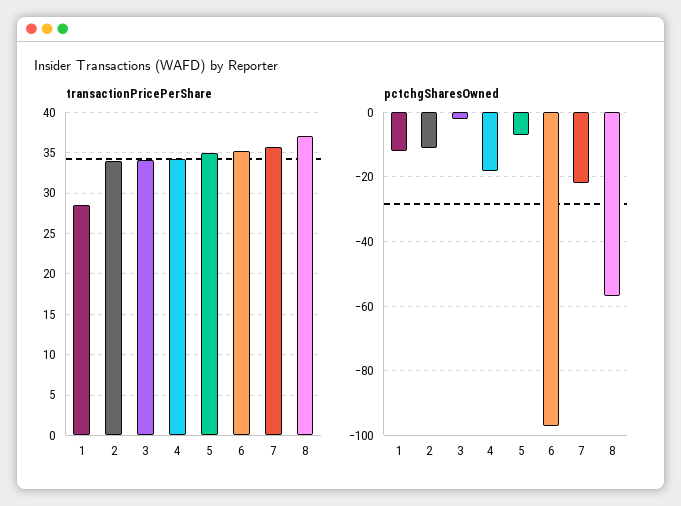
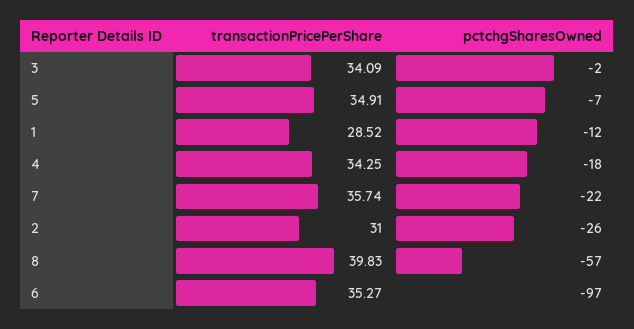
transactionPricePerShare, 2: 34 -> 31
transactionPricePerShare, 8: 37 -> 39.83
pctchgSharesOwned, 2: -10 -> -26

